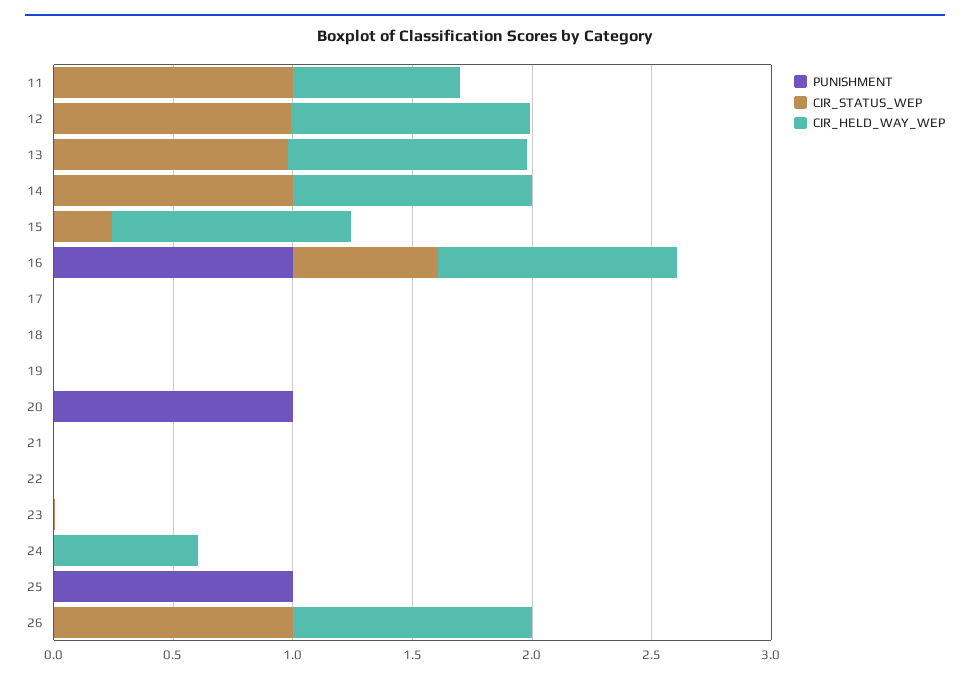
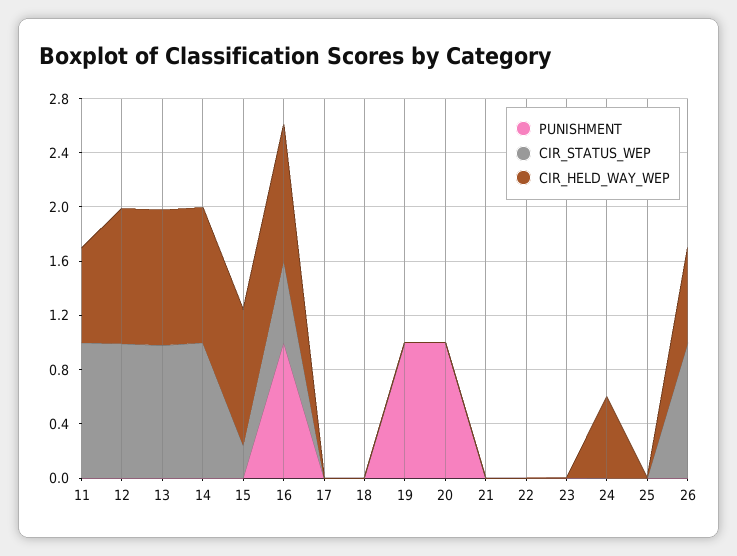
PUNISHMENT, 19: 0 -> 1
PUNISHMENT, 25: 1 -> 0
CIR_HELD_WAY_WEP, 26: 1 -> 0.7

